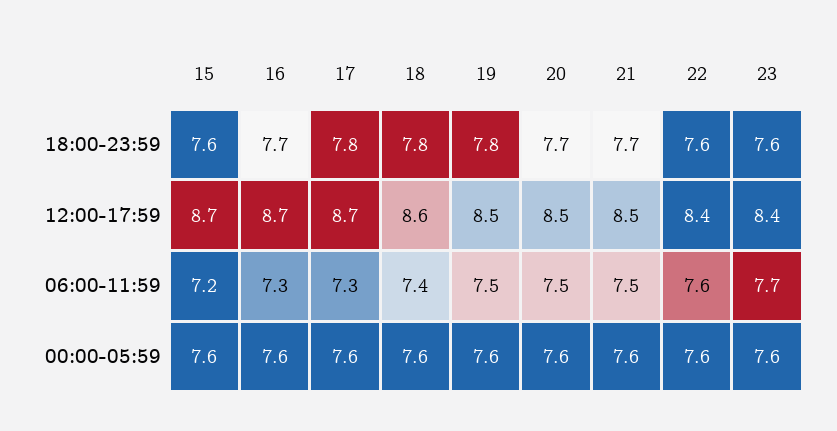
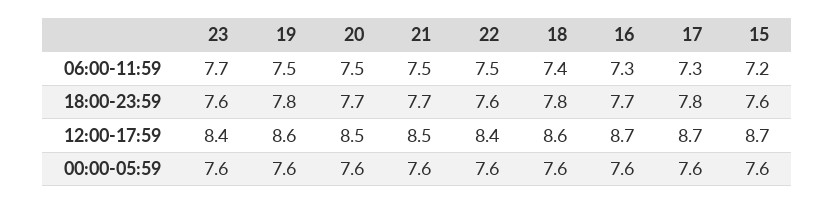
19, 12:00-17:59: 8.5 -> 8.6
22, 06:00-11:59: 7.6 -> 7.5

